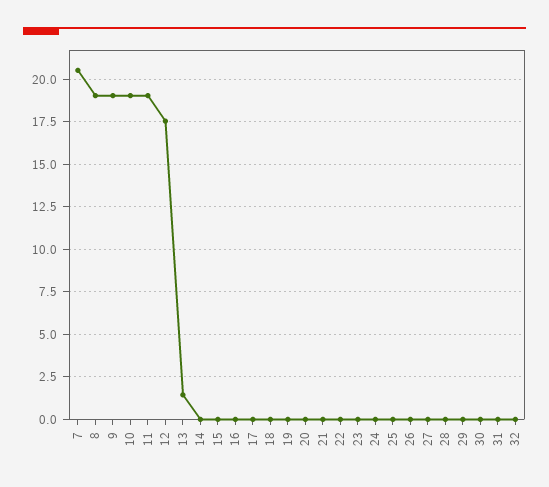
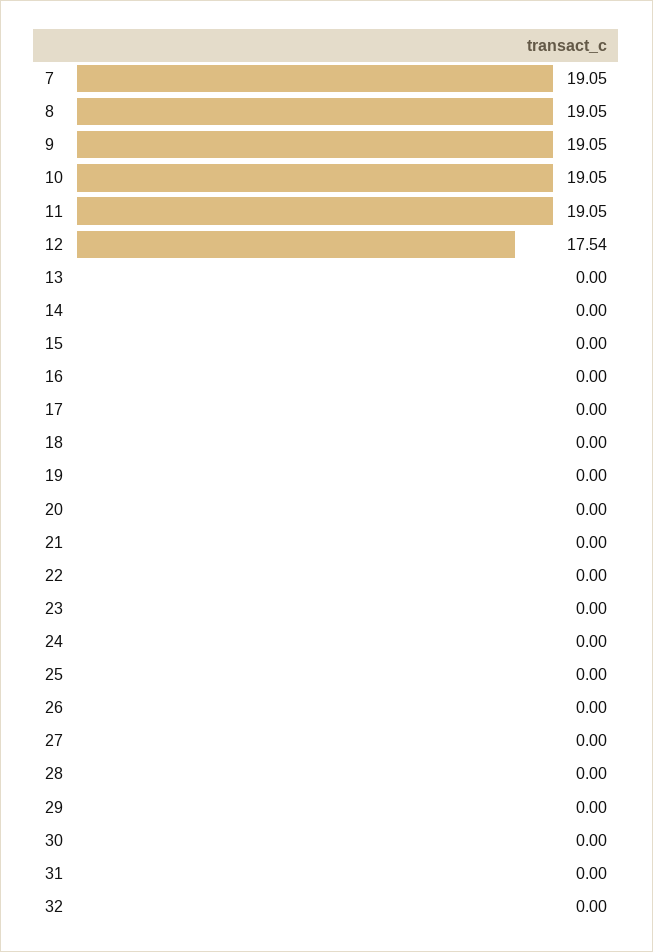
7: 20.5 -> 19.05
13: 1.5 -> 0

